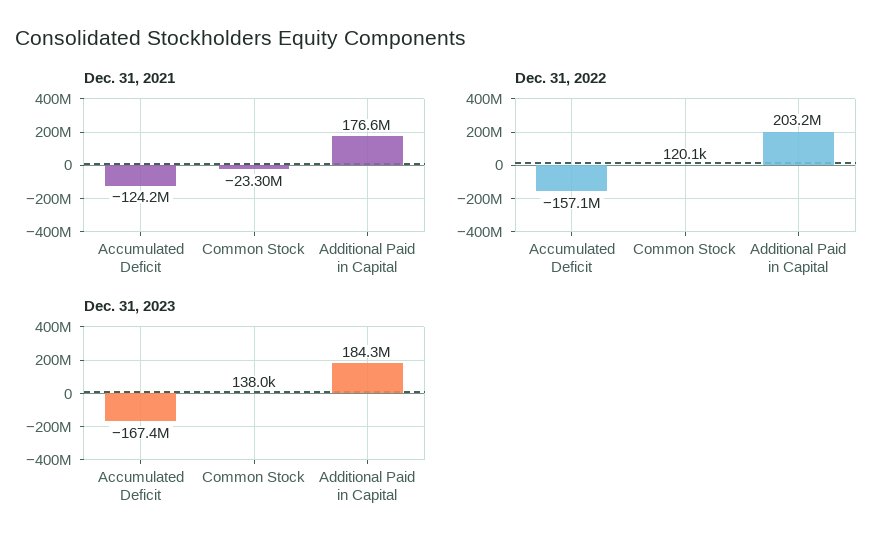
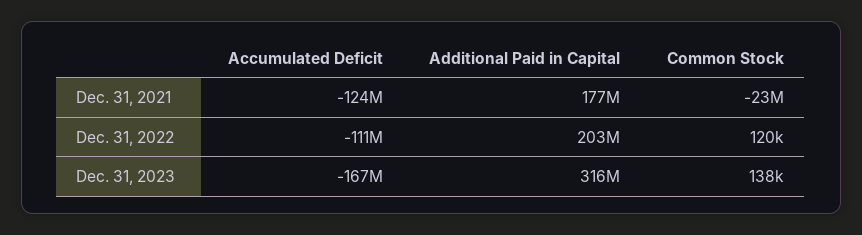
Dec. 31, 2022, Accumulated Deficit: -157100000 -> -111000000
Dec. 31, 2023, Additional Paid in Capital: 184300000 -> 316000000

